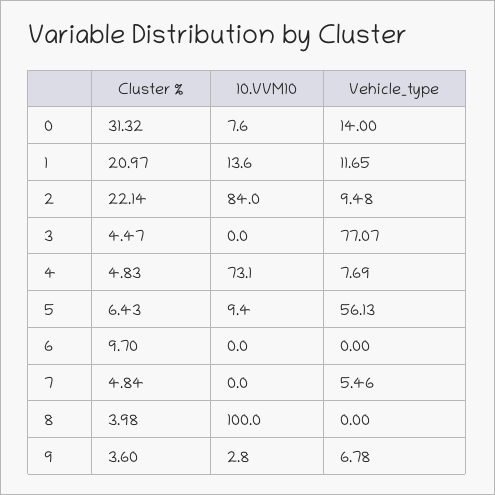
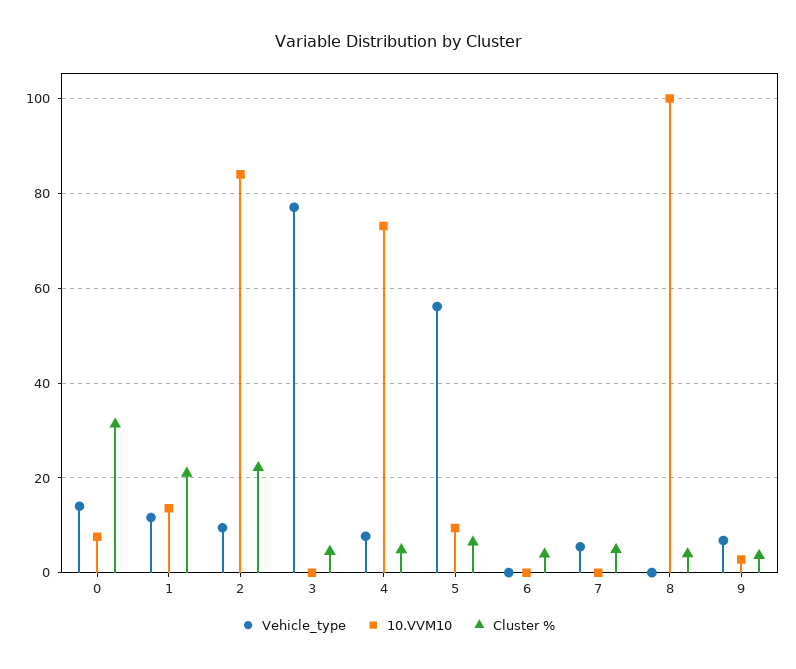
Cluster %, 6: 9.7 -> 4

